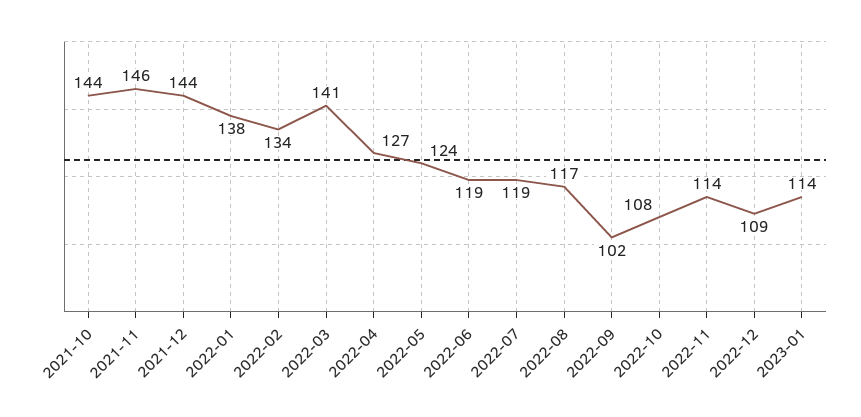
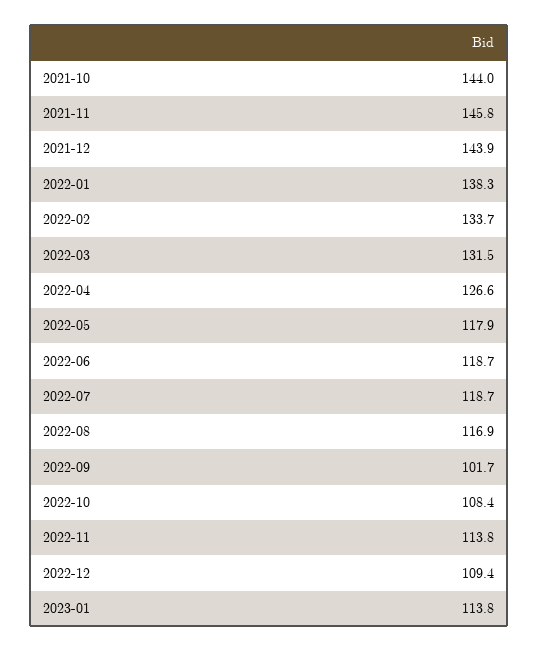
2022-03: 141 -> 131.5
2022-05: 124 -> 117.9

